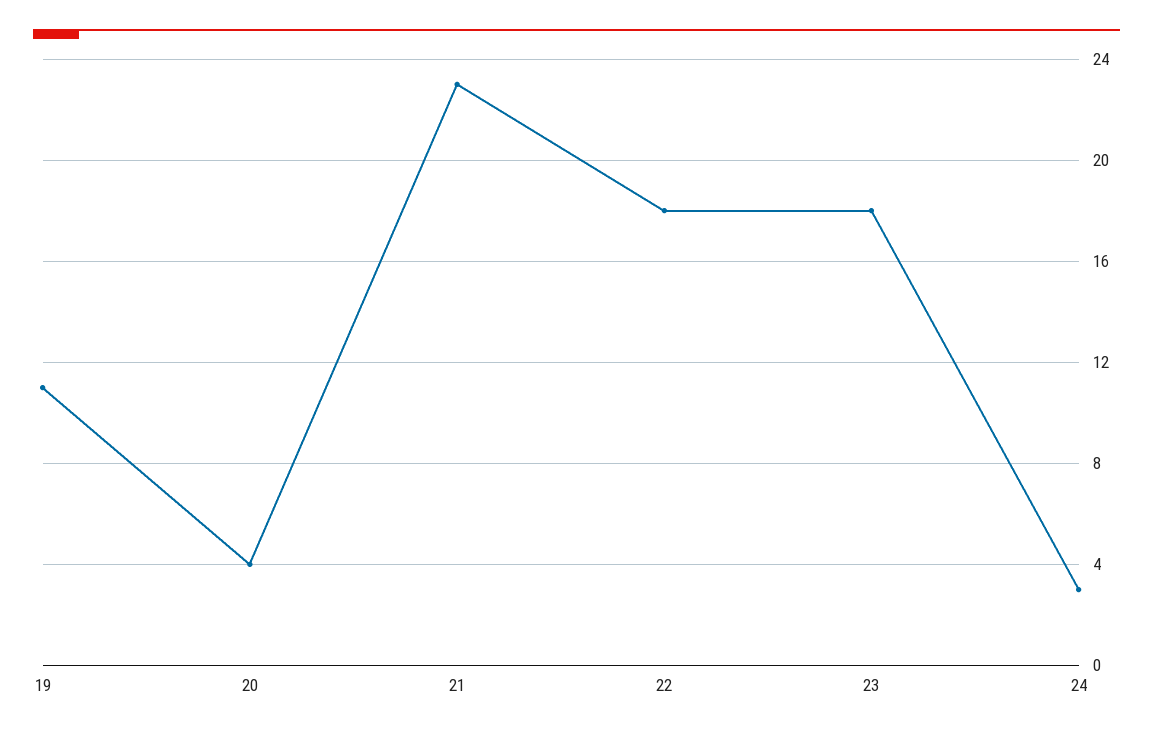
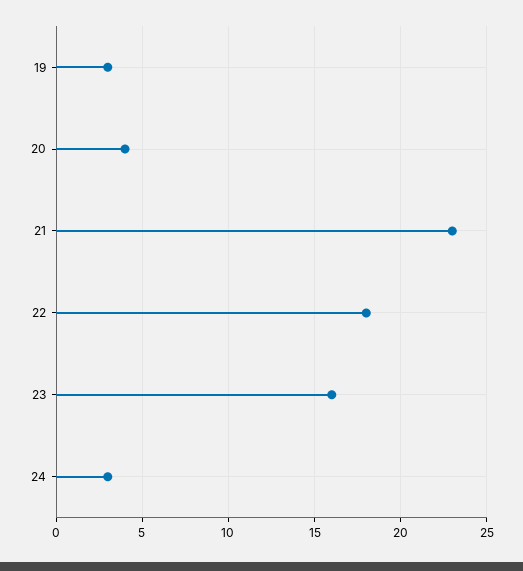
19: 11 -> 3
23: 18 -> 16

